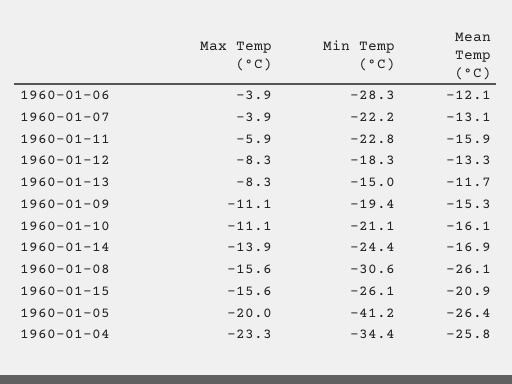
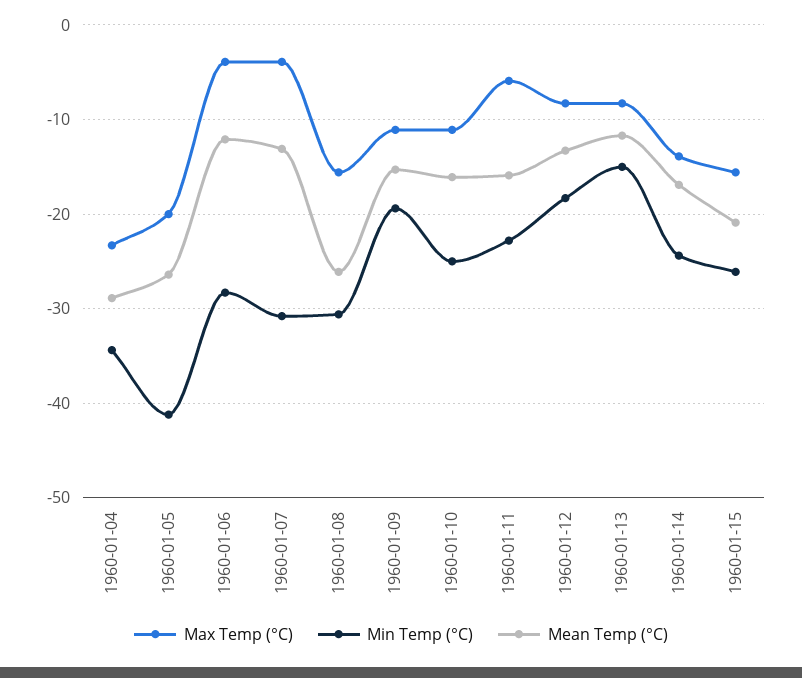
Min Temp (°C), 1960-01-07: -22.2 -> -31
Min Temp (°C), 1960-01-10: -21.1 -> -25
Mean Temp (°C), 1960-01-04: -25.8 -> -29

